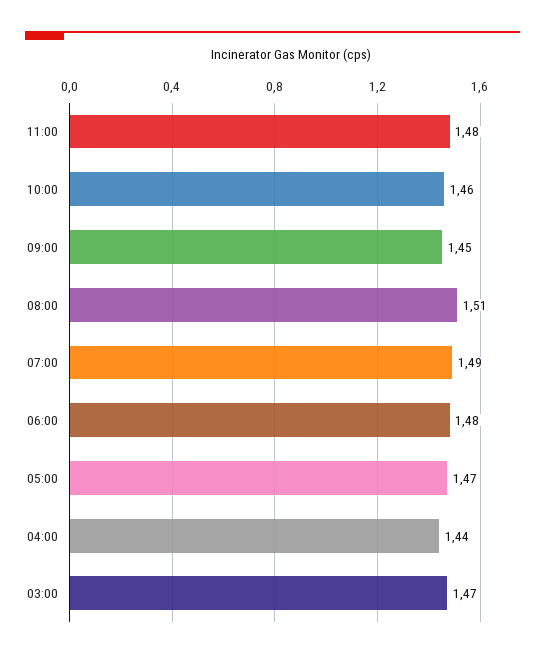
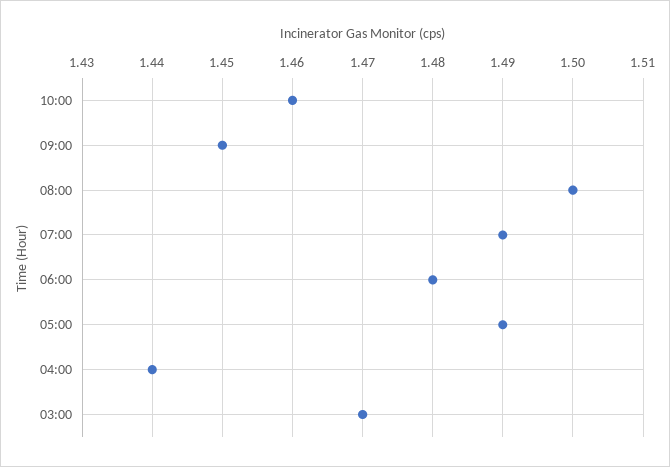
11:00: 1.48 -> none
08:00: 1.51 -> 1.5
05:00: 1.47 -> 1.49

